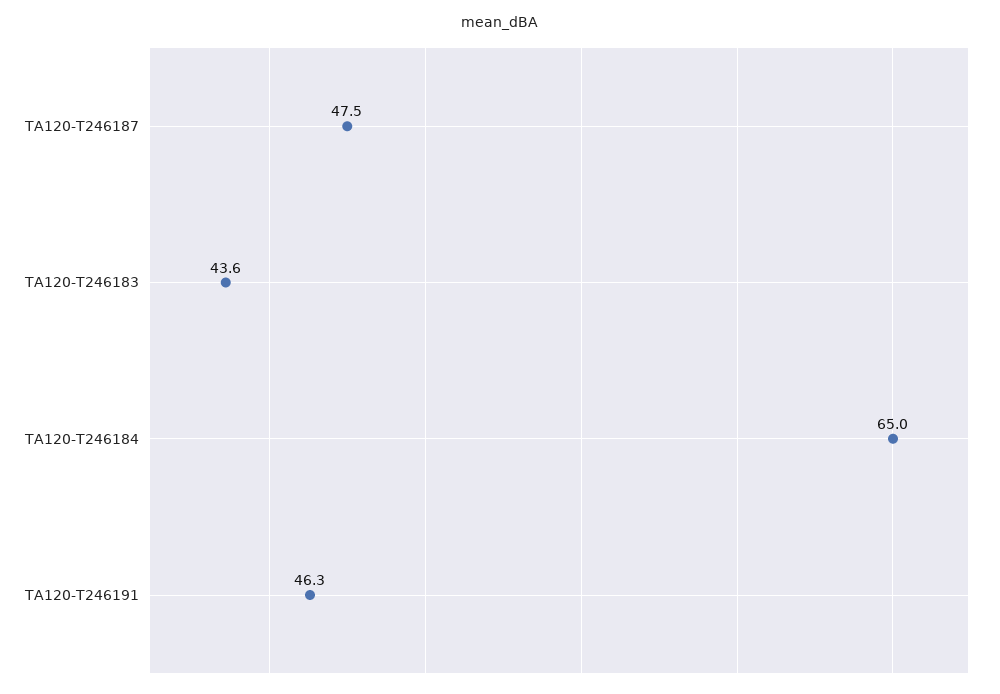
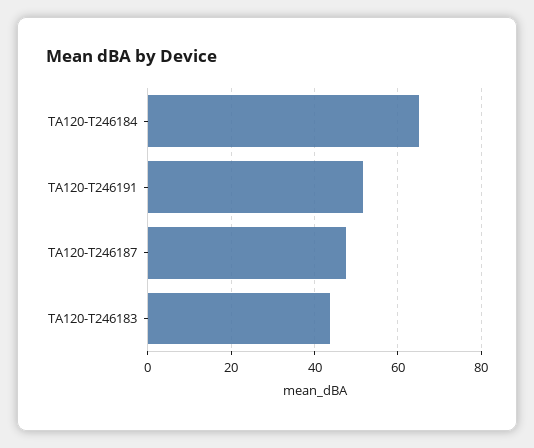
TA120-T246191: 46.3 -> 52

